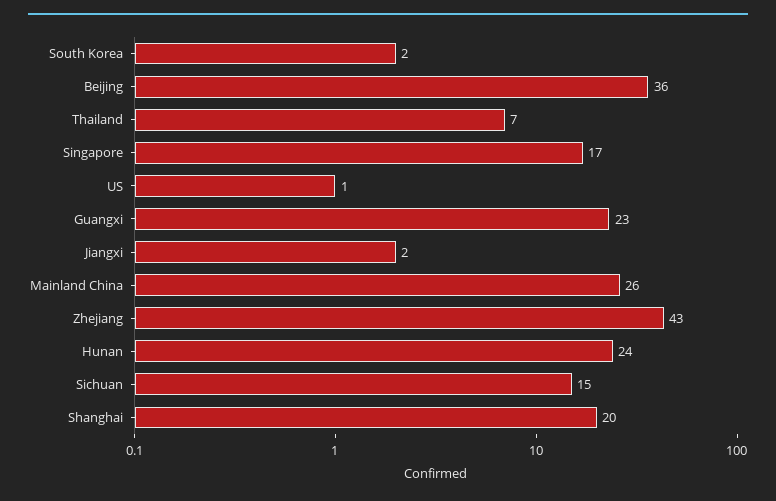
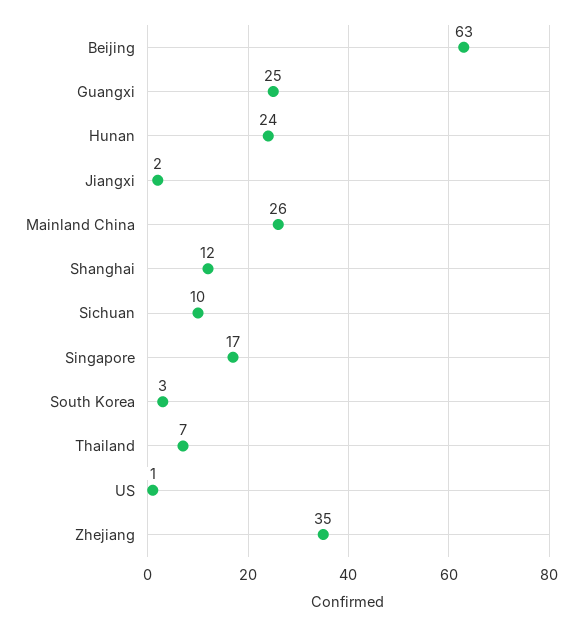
South Korea: 2 -> 3
Beijing: 36 -> 63
Guangxi: 23 -> 25
Zhejiang: 43 -> 35
Sichuan: 15 -> 10
Shanghai: 20 -> 12

